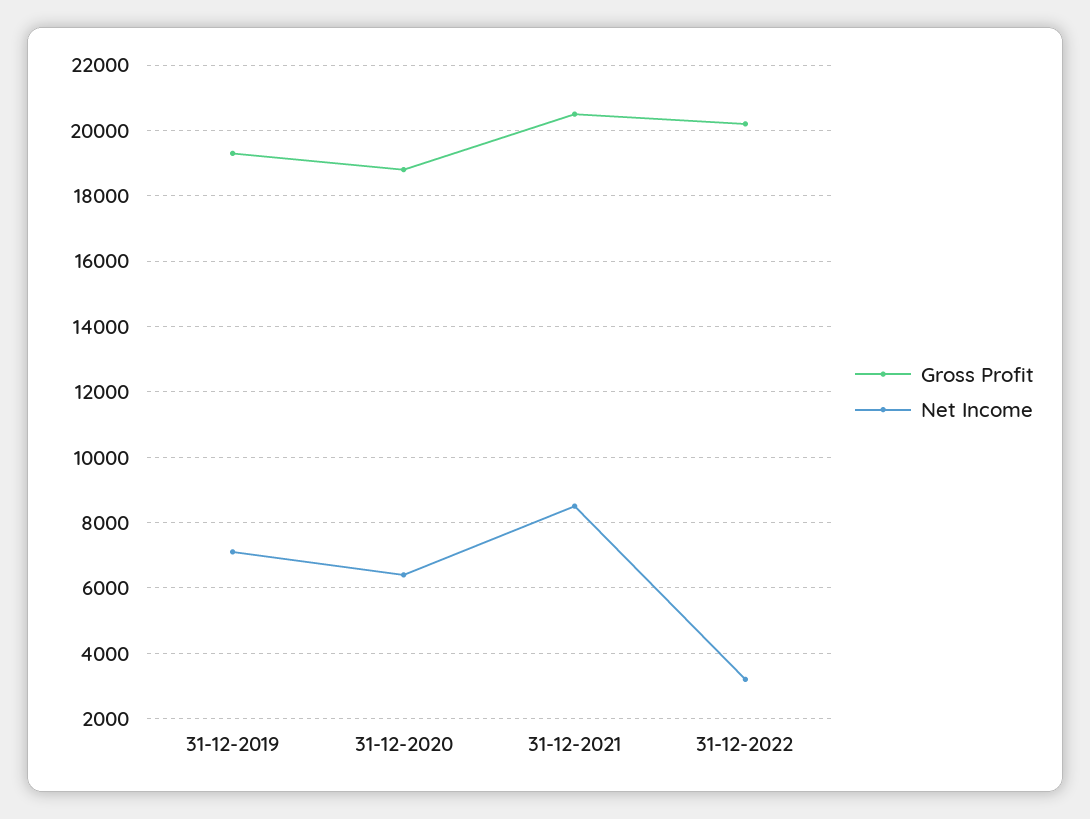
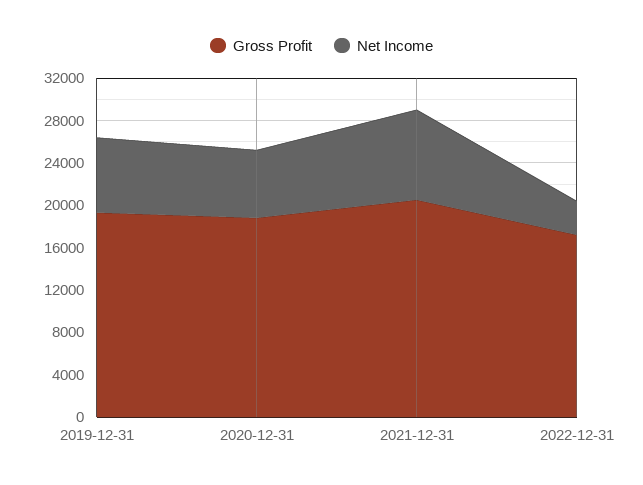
Gross Profit, 31-12-2022: 20200 -> 17000

